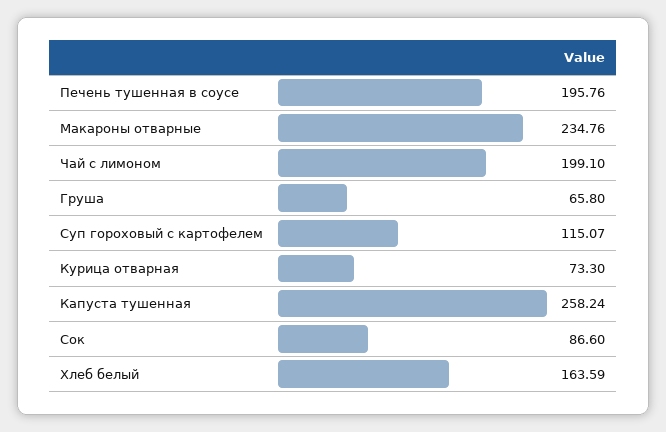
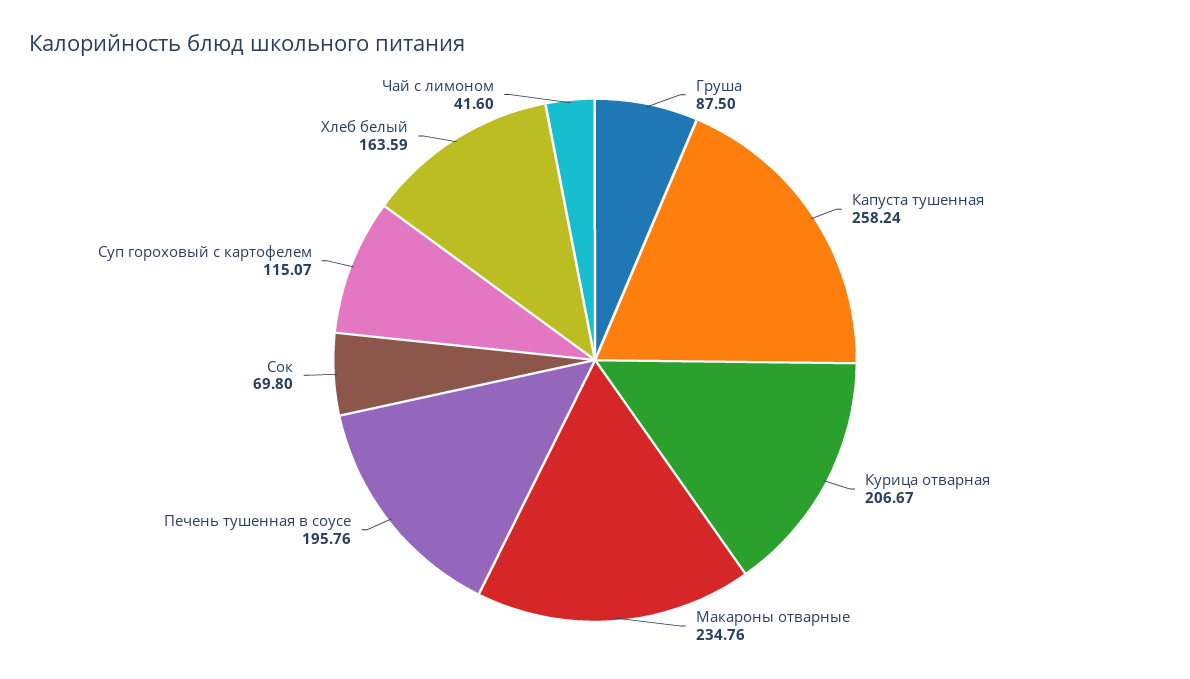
Чай с лимоном: 199.1 -> 41.6
Груша: 65.8 -> 87.5
Курица отварная: 73.3 -> 206.67
Сок: 86.6 -> 69.8

